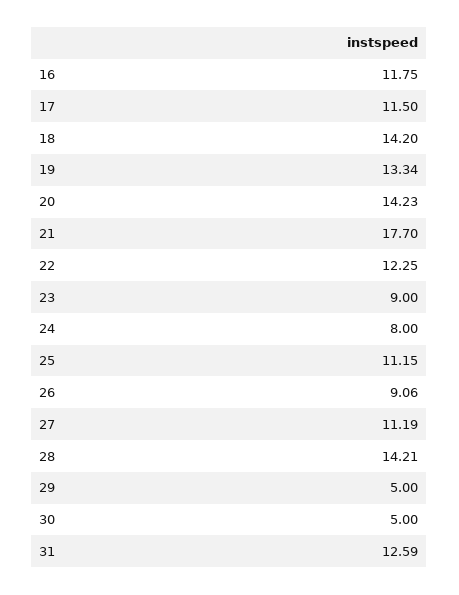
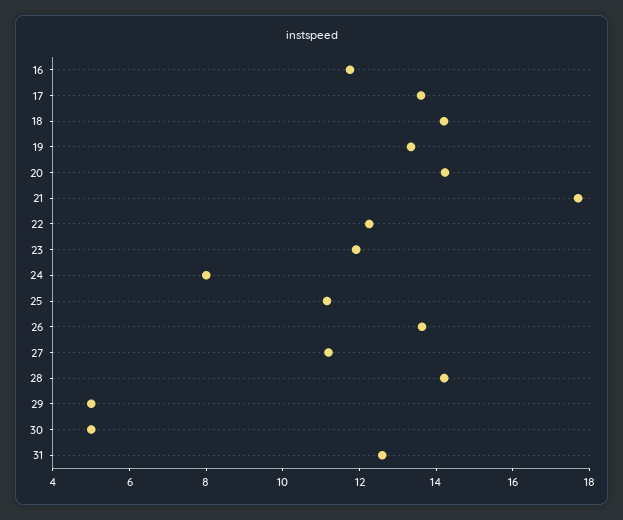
17: 11.5 -> 13.5
23: 9 -> 12
26: 9.06 -> 13.5

